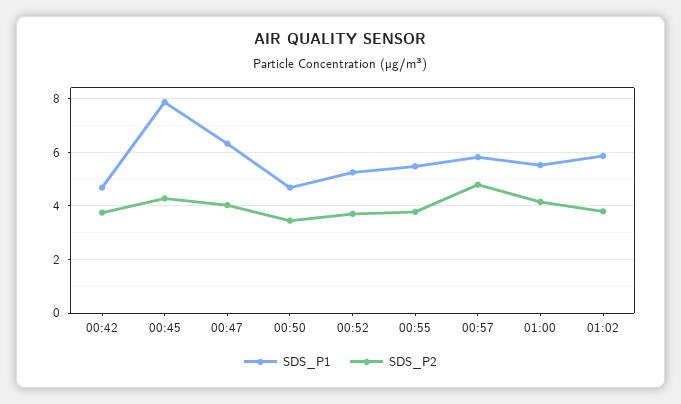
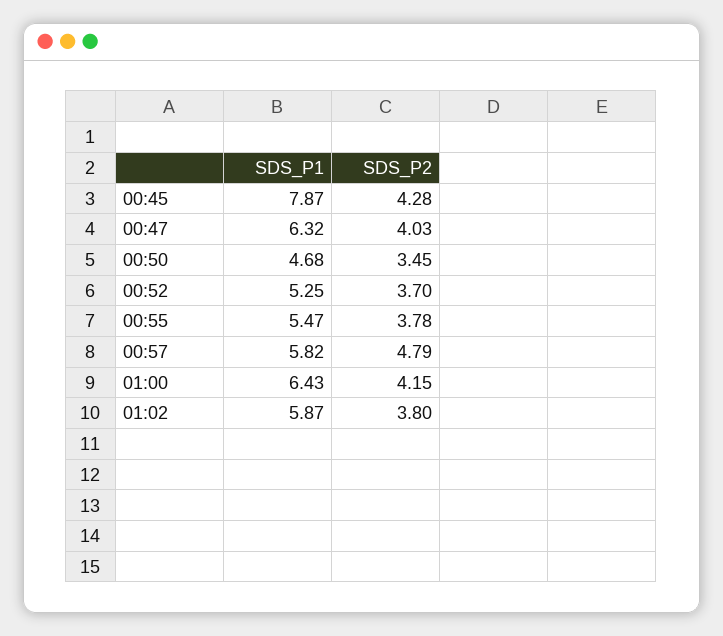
SDS_P1, 00:42: 4.75 -> none
SDS_P2, 00:42: 3.75 -> none
SDS_P1, 01:00: 5.5 -> 6.43

